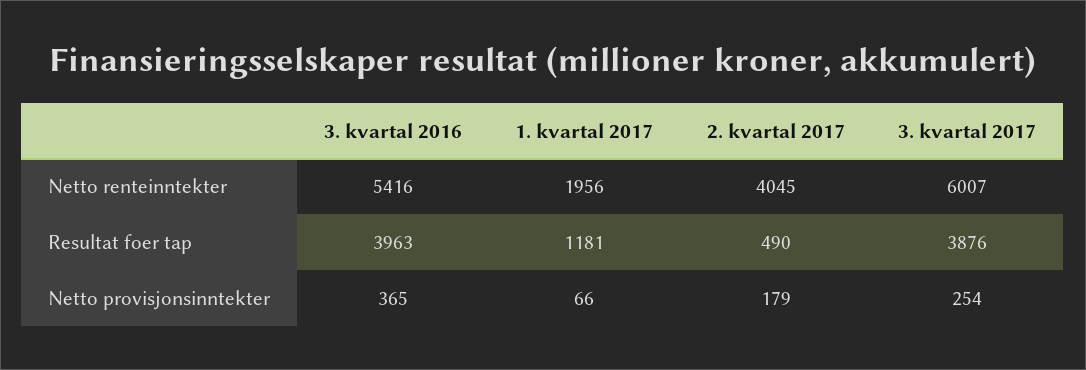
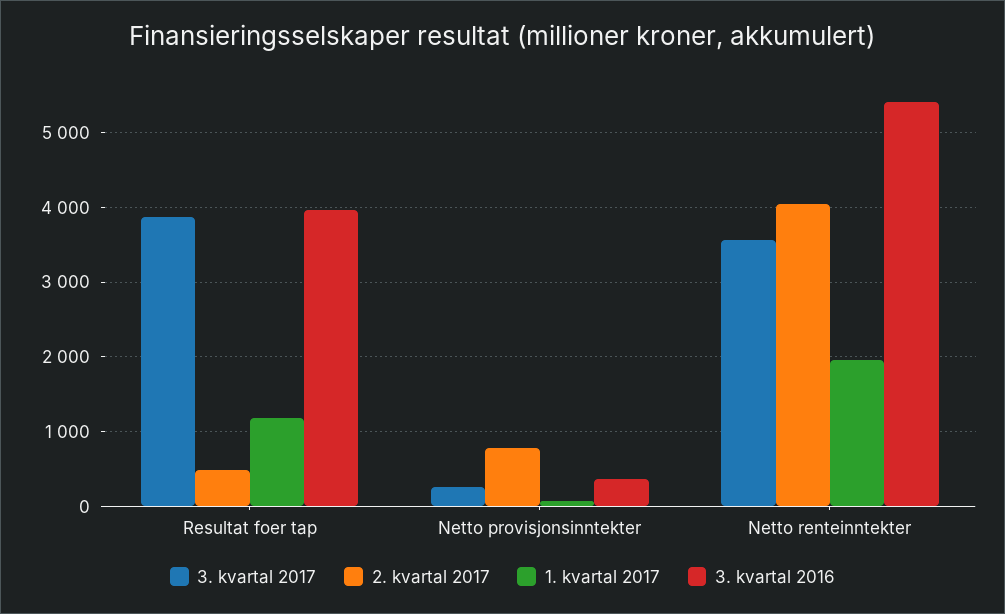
3. kvartal 2017, Netto renteinntekter: 6007 -> 3600
2. kvartal 2017, Netto provisjonsinntekter: 179 -> 800

